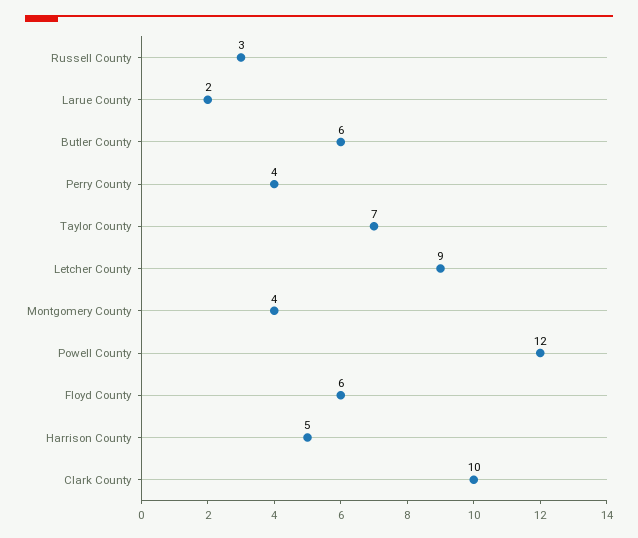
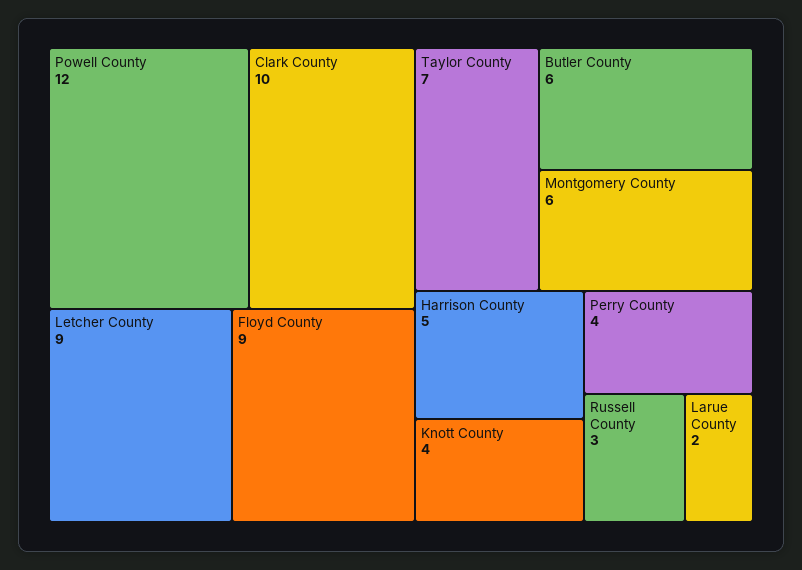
Montgomery County: 4 -> 6
Floyd County: 6 -> 9
Knott County: none -> 4

